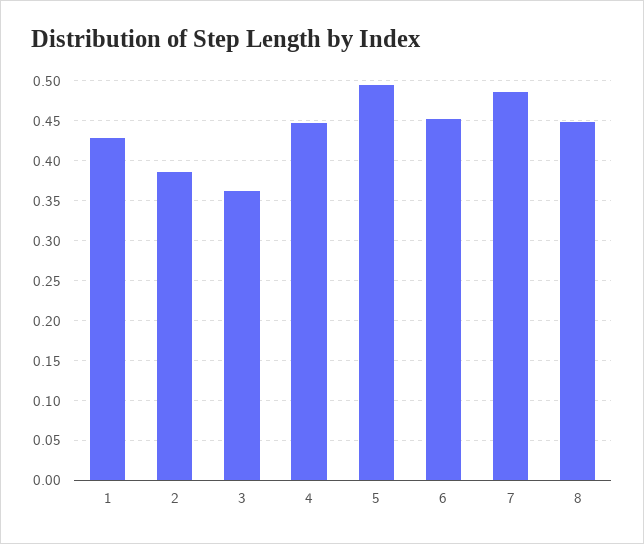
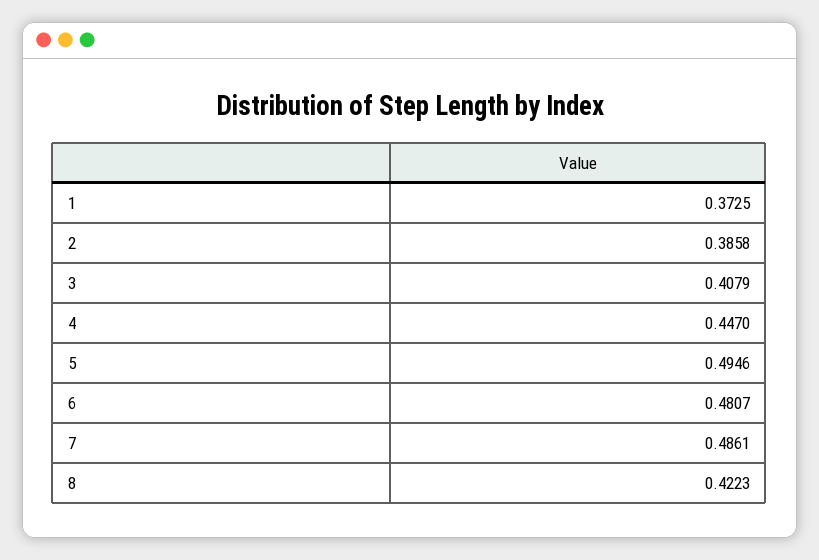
1: 0.43 -> 0.3725
3: 0.36 -> 0.4079
6: 0.45 -> 0.4807
8: 0.45 -> 0.4223

